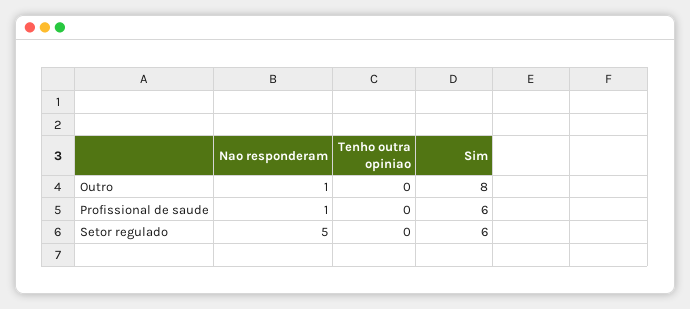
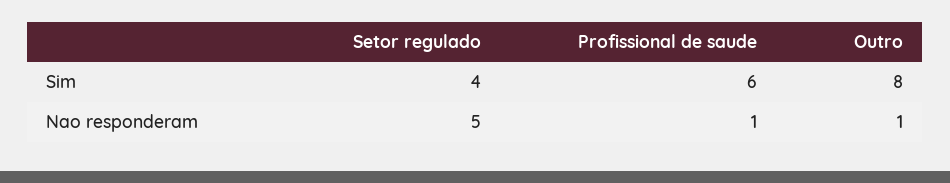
Tenho outra opiniao, Outro: 0 -> none
Tenho outra opiniao, Profissional de saude: 0 -> none
Tenho outra opiniao, Setor regulado: 0 -> none
Sim, Setor regulado: 6 -> 4

